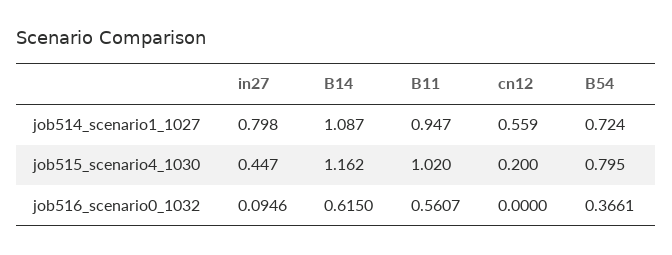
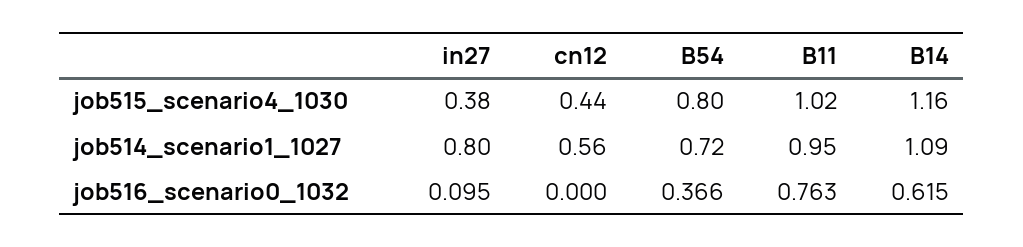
in27, job515_scenario4_1030: 0.447 -> 0.38
cn12, job515_scenario4_1030: 0.2 -> 0.44
B11, job516_scenario0_1032: 0.5607 -> 0.763

